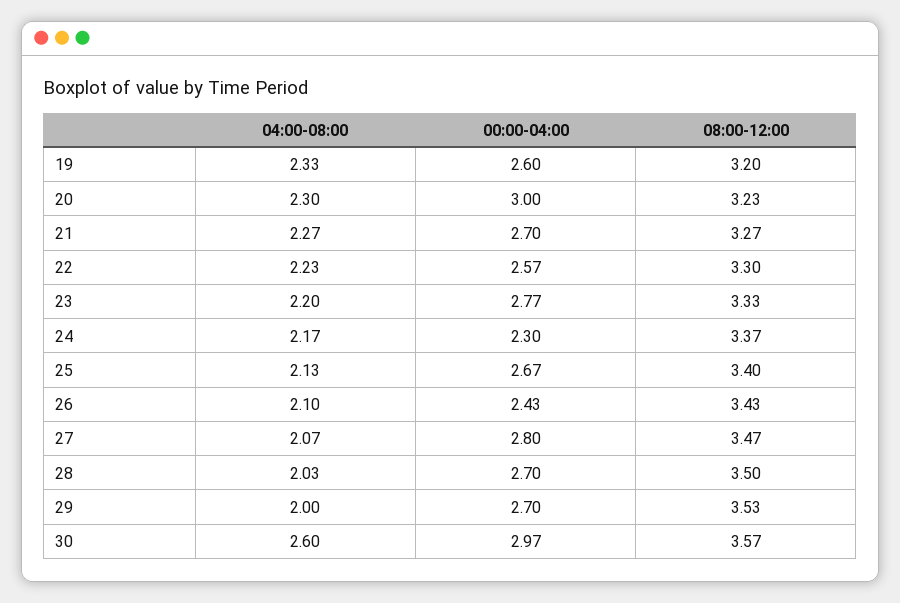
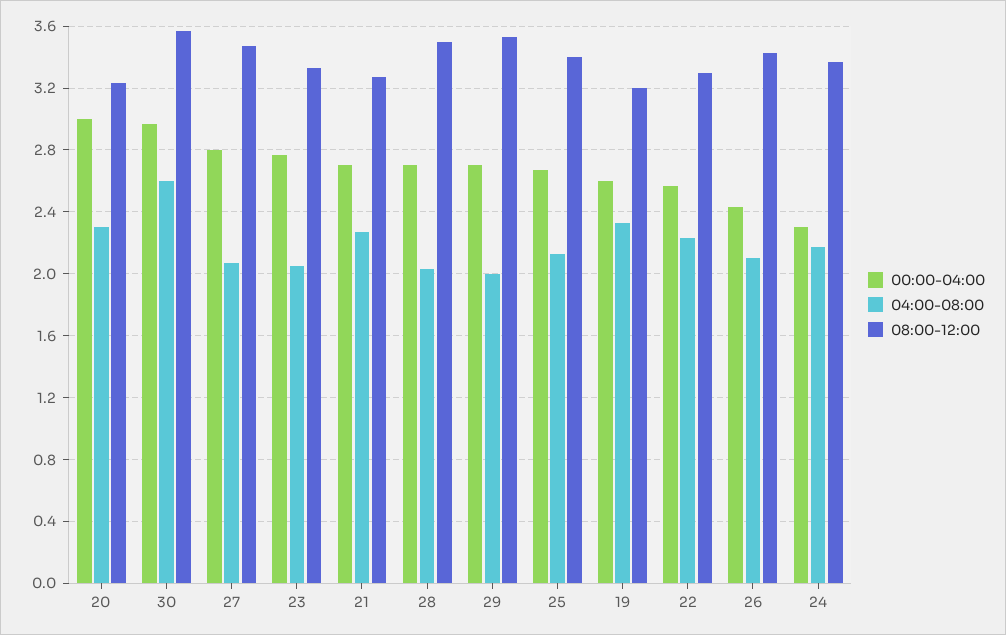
04:00-08:00, 23: 2.2 -> 2.05

